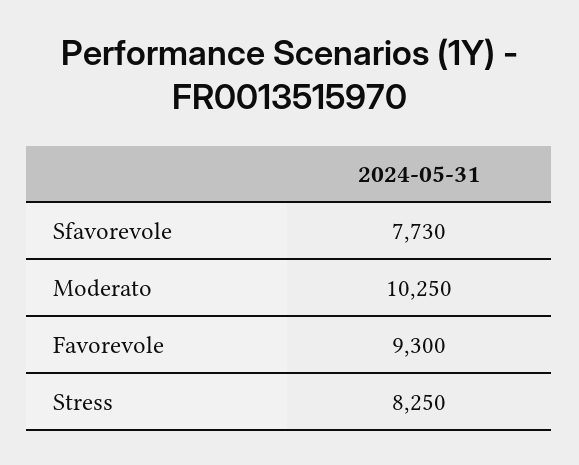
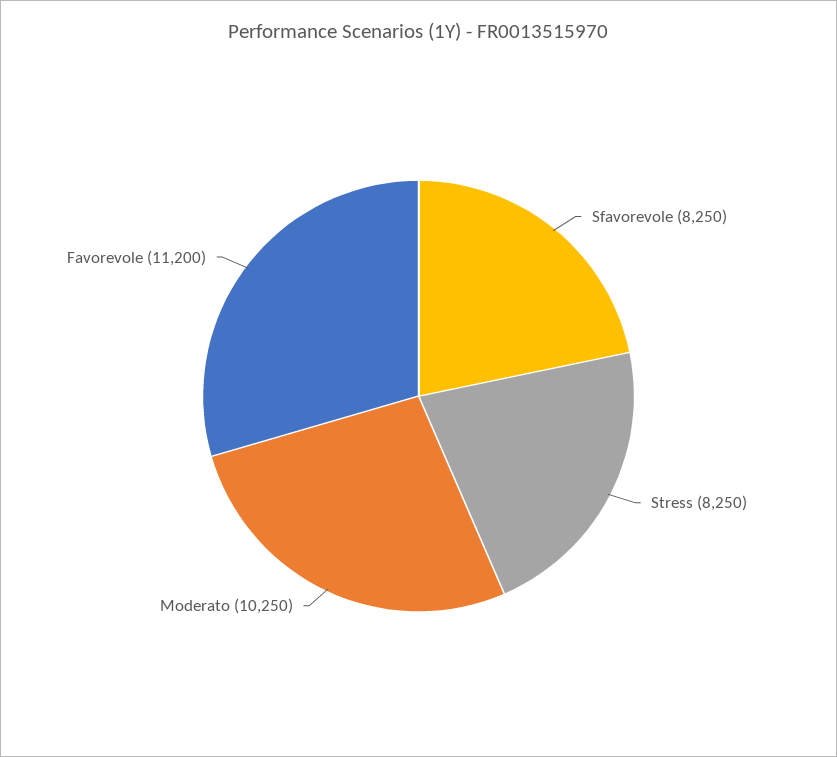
Sfavorevole: 7730 -> 8250
Favorevole: 9300 -> 11200

